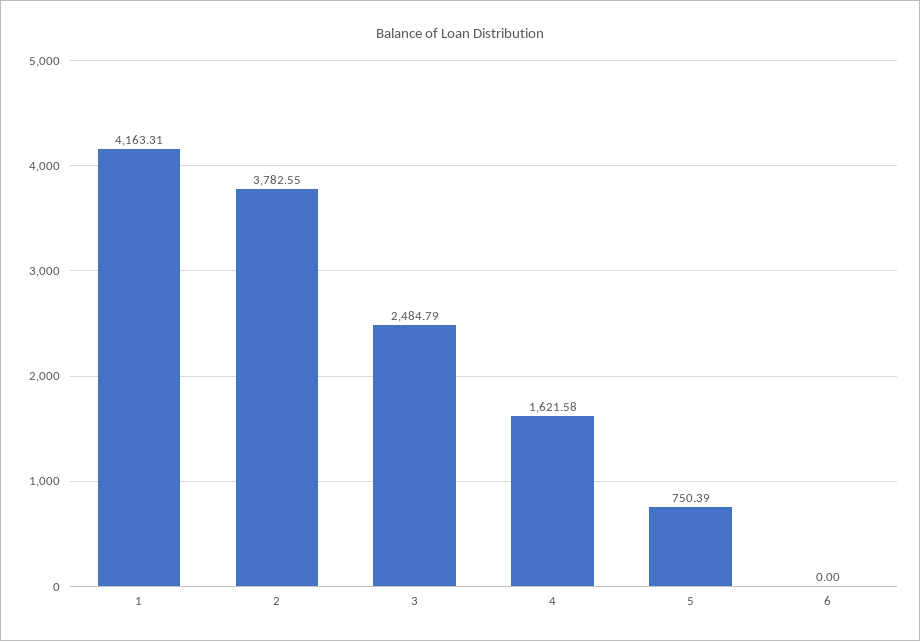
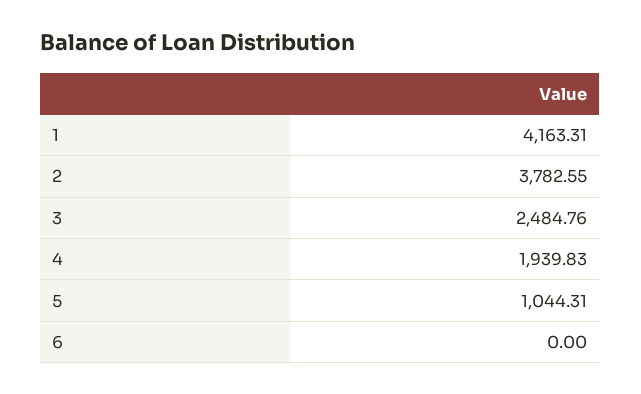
3: 2484.79 -> 2484.76
4: 1621.58 -> 1939.83
5: 750.39 -> 1044.31

